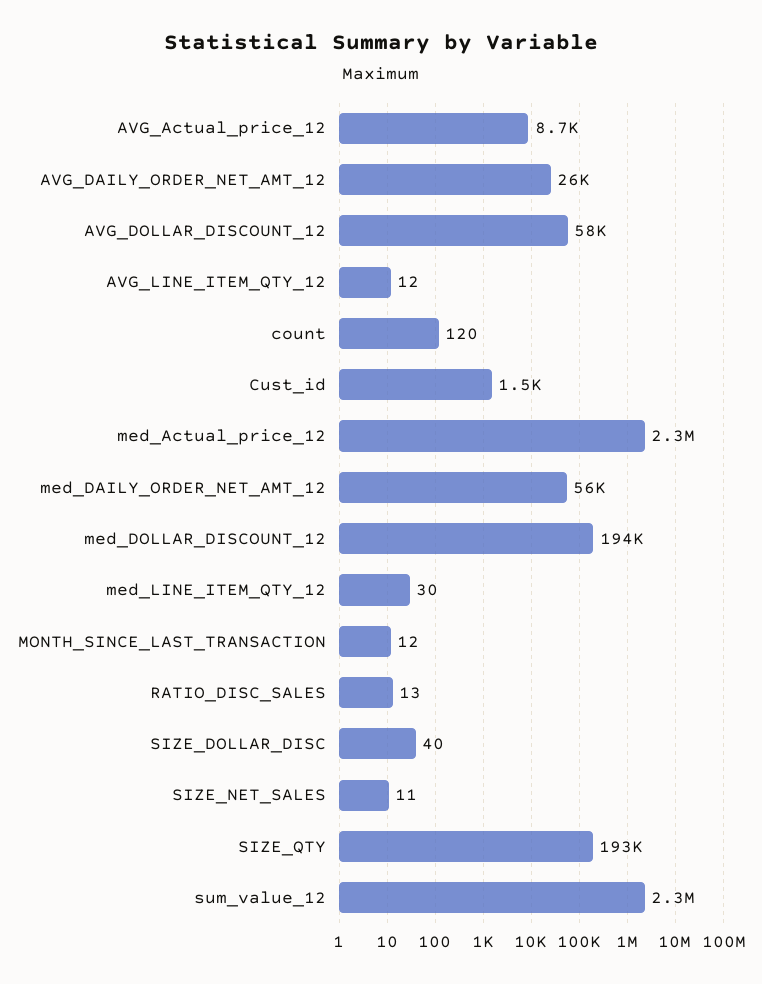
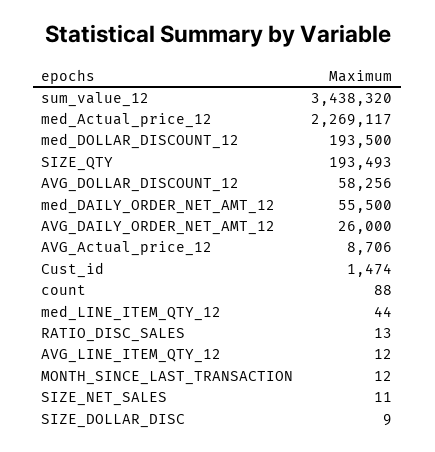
count: 120 -> 88
med_LINE_ITEM_QTY_12: 30 -> 44
SIZE_DOLLAR_DISC: 40 -> 9
sum_value_12: 2300000 -> 3438320

